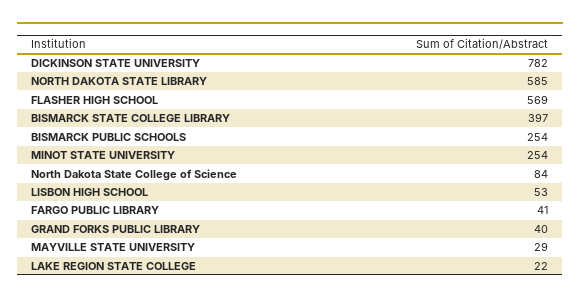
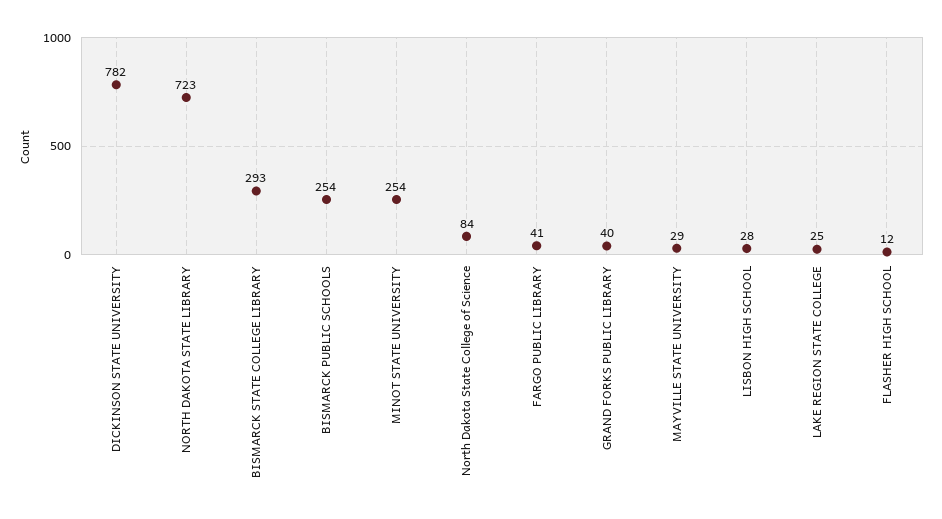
NORTH DAKOTA STATE LIBRARY: 585 -> 723
FLASHER HIGH SCHOOL: 569 -> 12
BISMARCK STATE COLLEGE LIBRARY: 397 -> 293
LISBON HIGH SCHOOL: 53 -> 28
LAKE REGION STATE COLLEGE: 22 -> 25

